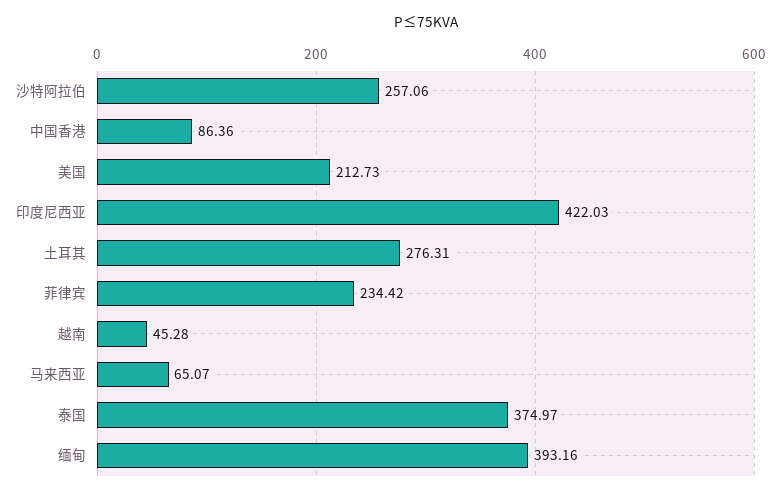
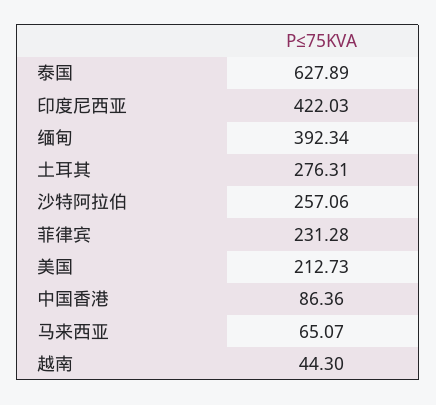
菲律宾: 234.42 -> 231.28
越南: 45.28 -> 44.3
泰国: 374.97 -> 627.89
缅甸: 393.16 -> 392.34

